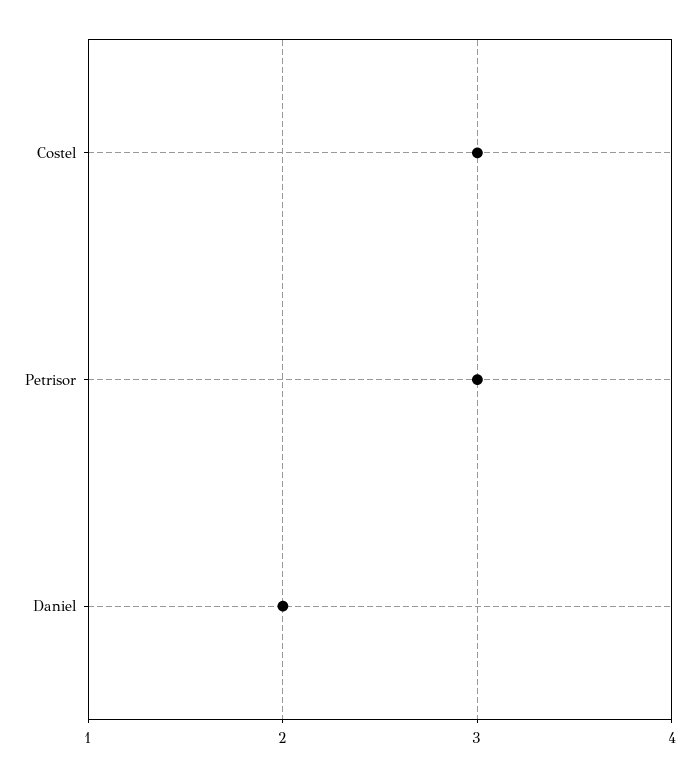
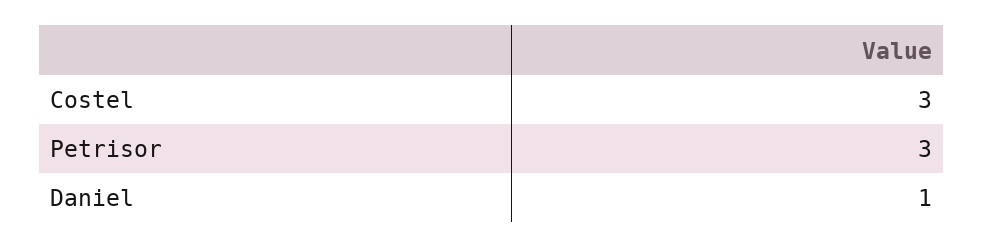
Daniel: 2 -> 1

